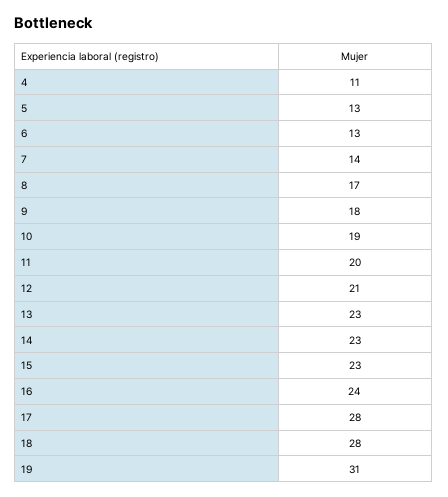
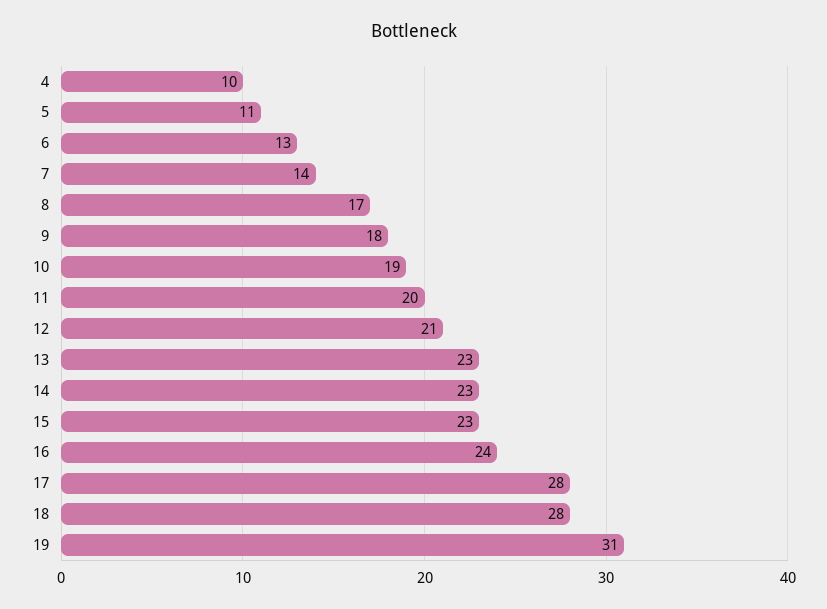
4: 11 -> 10
5: 13 -> 11

